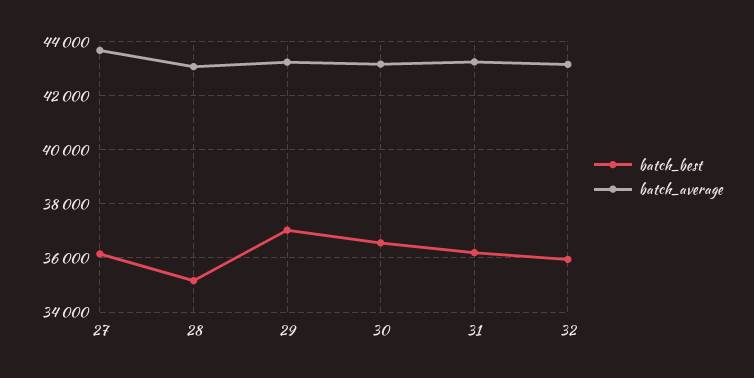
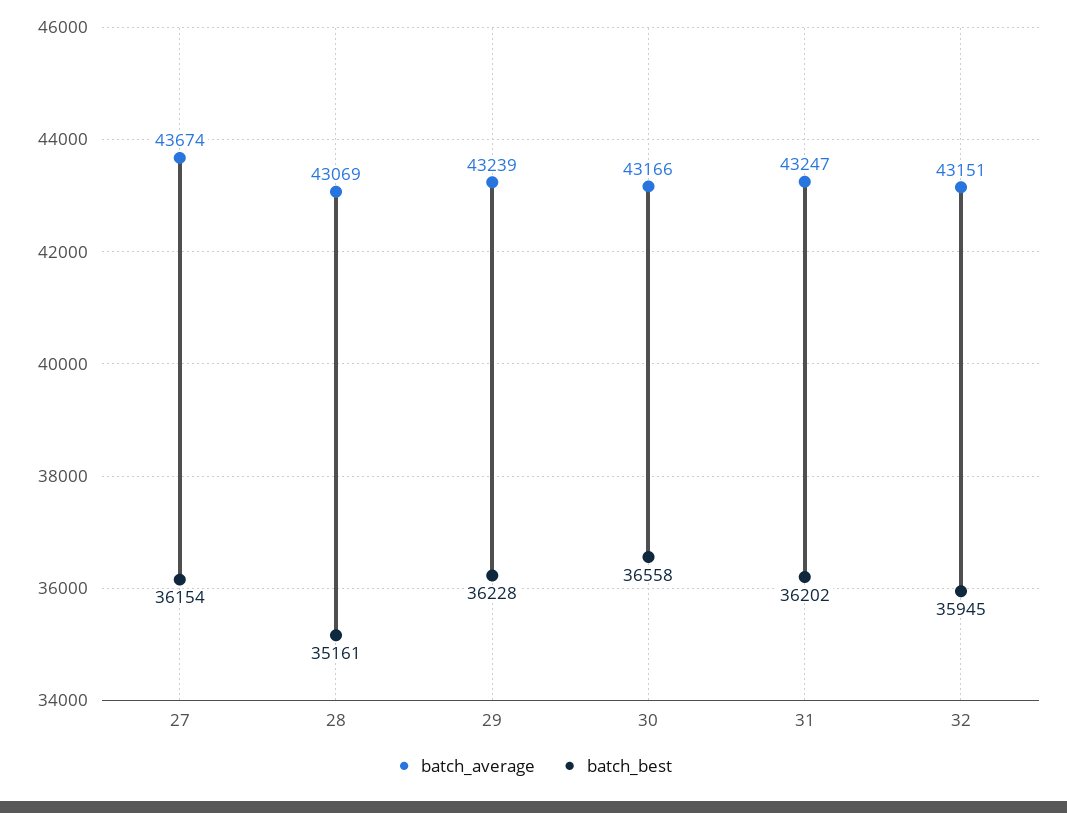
batch_best, 29: 37000 -> 36228

